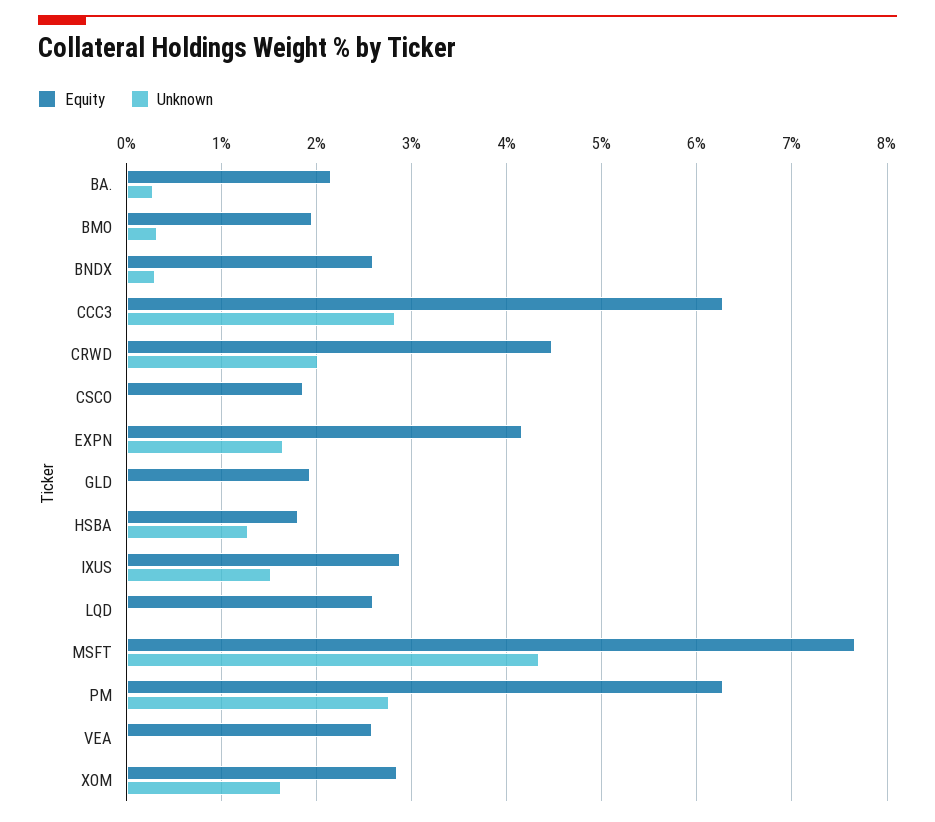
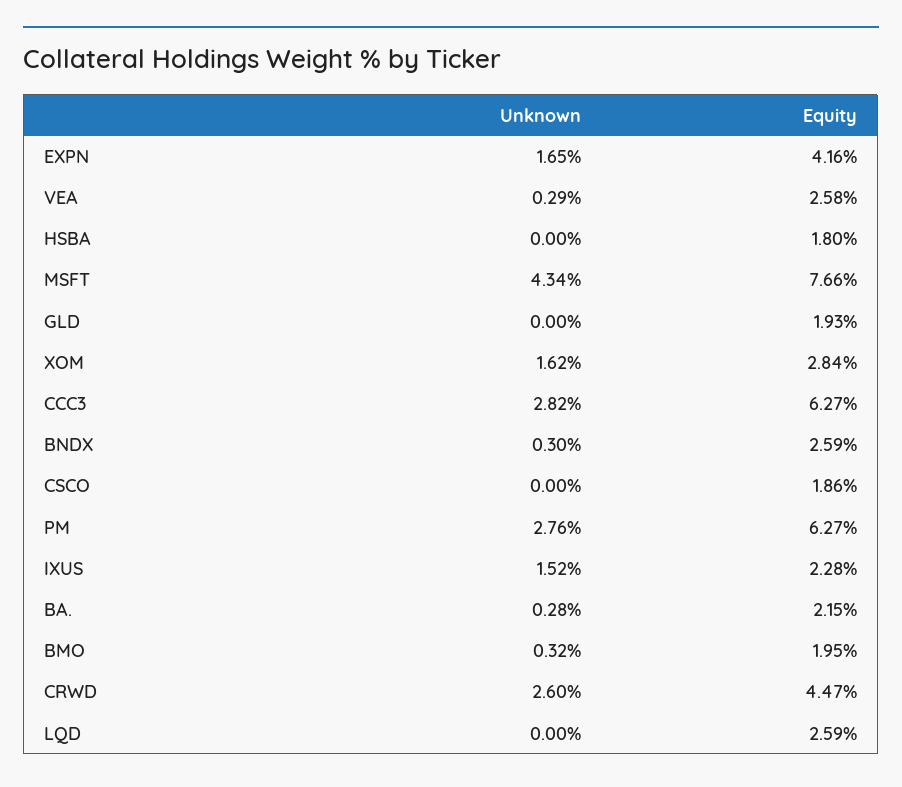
Unknown, CRWD: 2 -> 2.6
Unknown, HSBA: 1.3 -> 0
Equity, IXUS: 2.9 -> 2.28
Unknown, VEA: 0 -> 0.29

